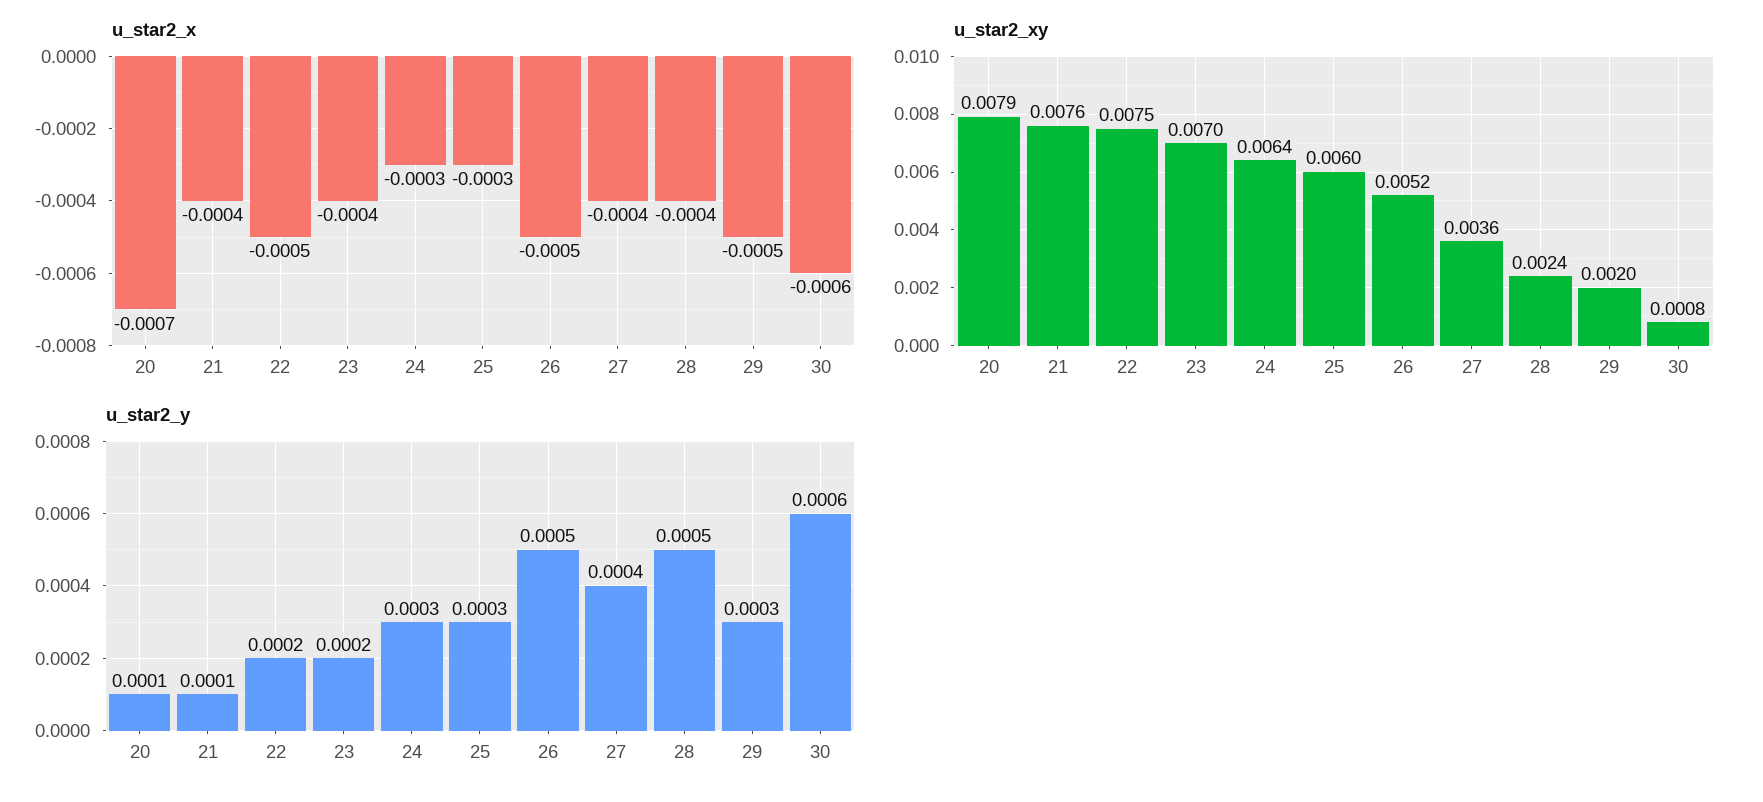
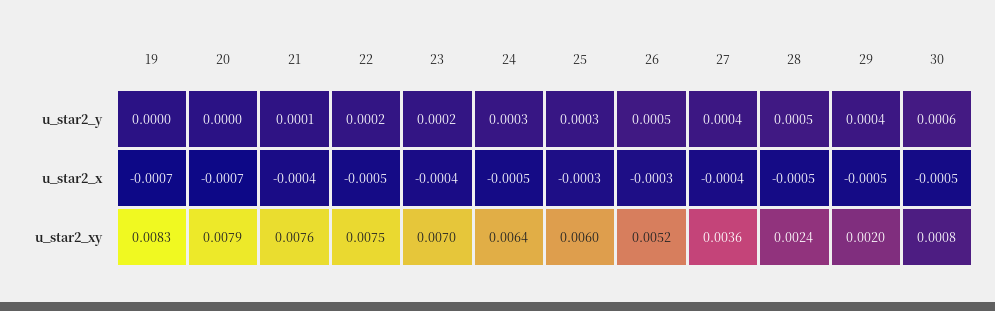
u_star2_x, 24: -0.0003 -> -0.0005
u_star2_x, 26: -0.0005 -> -0.0003
u_star2_x, 28: -0.0004 -> -0.0005
u_star2_x, 30: -0.0006 -> -0.0005
u_star2_y, 20: 0.0001 -> 0
u_star2_y, 29: 0.0003 -> 0.0004
u_star2_y, 19: none -> 0
u_star2_x, 19: none -> -0.0007
u_star2_xy, 19: none -> 0.0083

